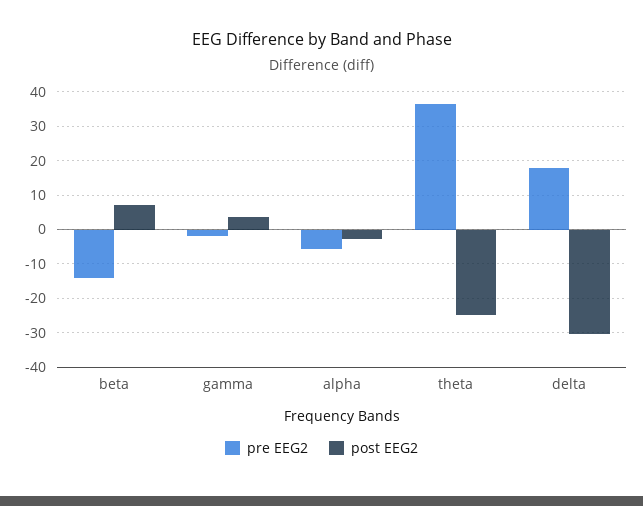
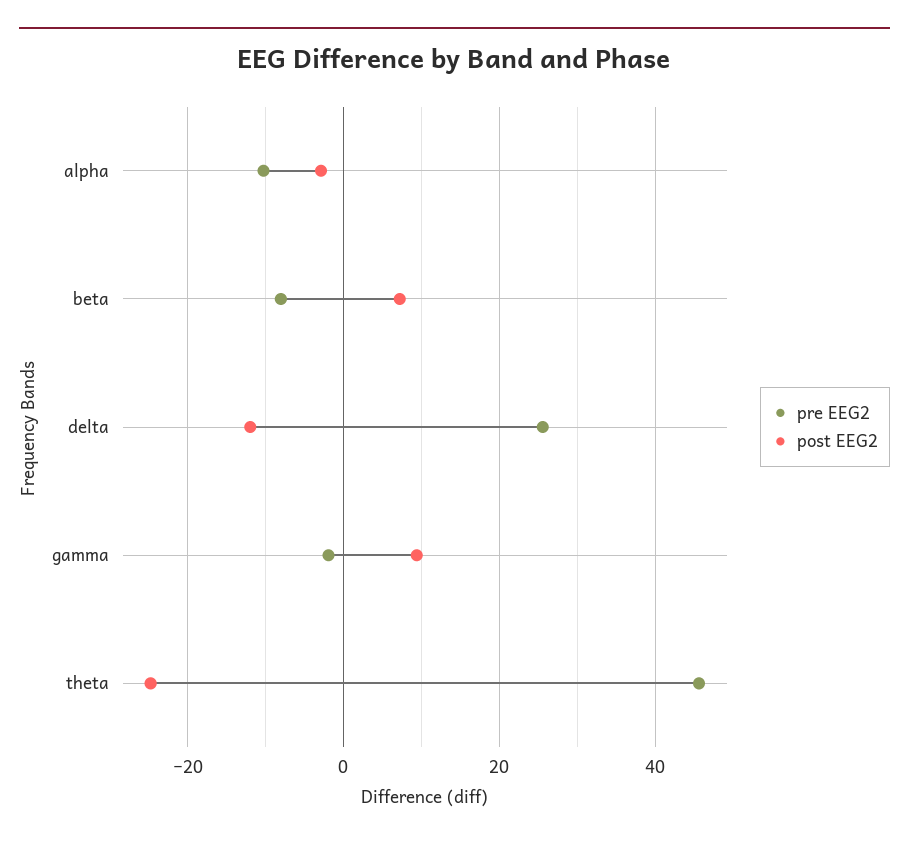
pre EEG2, beta: -14 -> -8
post EEG2, gamma: 4 -> 10
pre EEG2, alpha: -6 -> -10
pre EEG2, theta: 36 -> 46
pre EEG2, delta: 18 -> 26
post EEG2, delta: -30 -> -12

